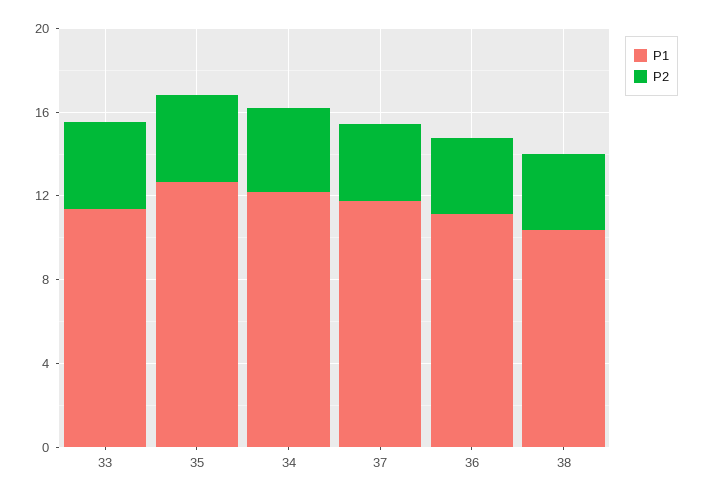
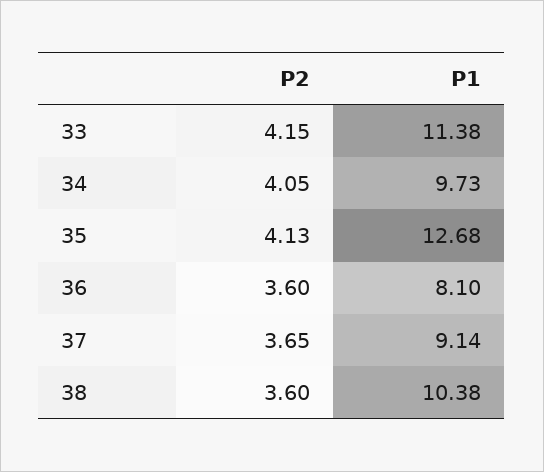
P1, 34: 12 -> 9.73
P1, 37: 12 -> 9.14
P1, 36: 11 -> 8.1

